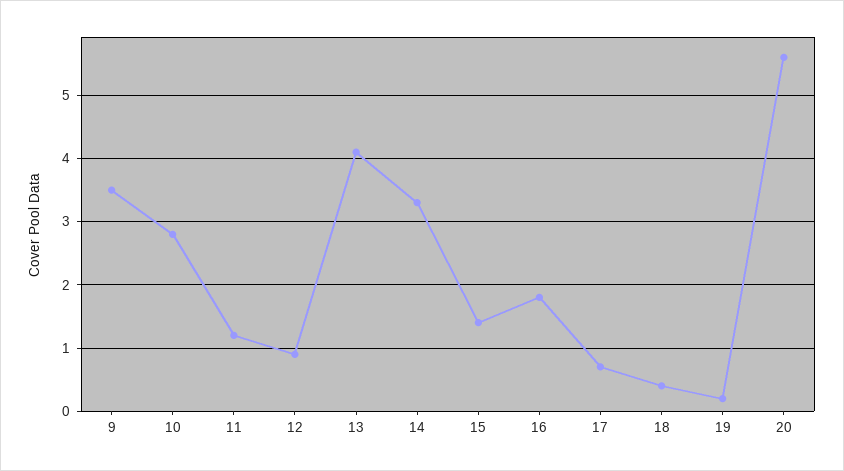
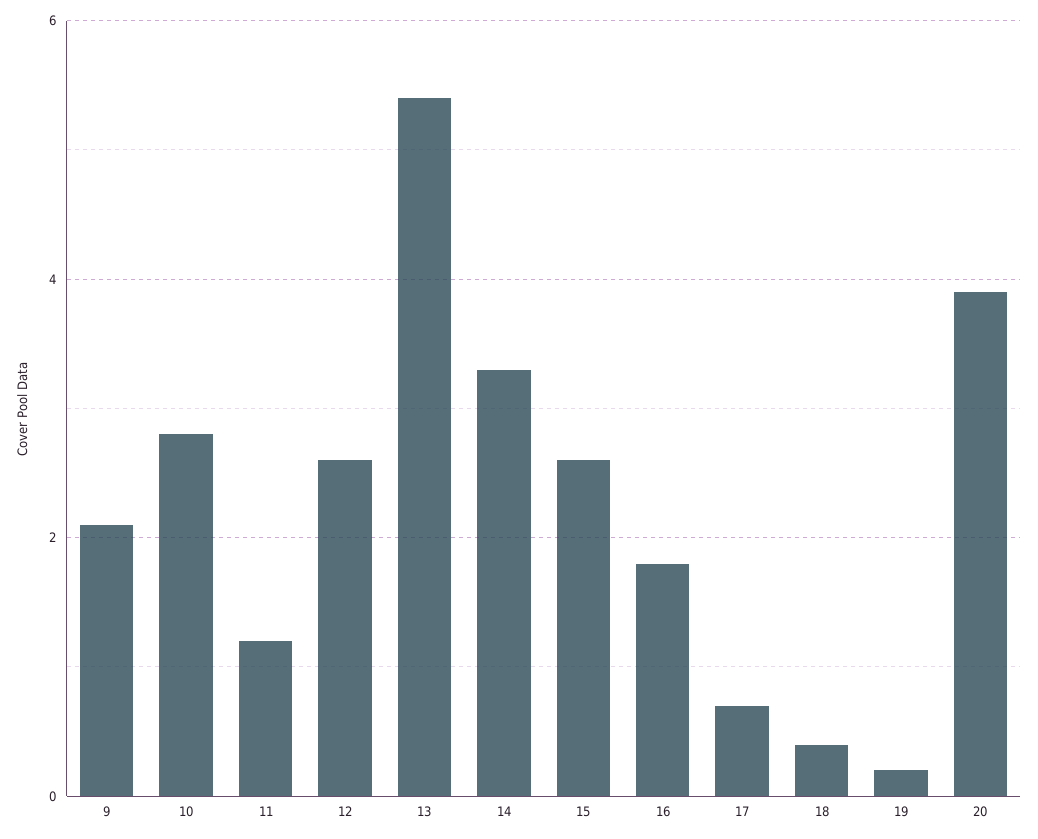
9: 3.5 -> 2
12: 0.9 -> 2.5
13: 4.1 -> 5.5
15: 1.4 -> 2.5
20: 5.6 -> 4

